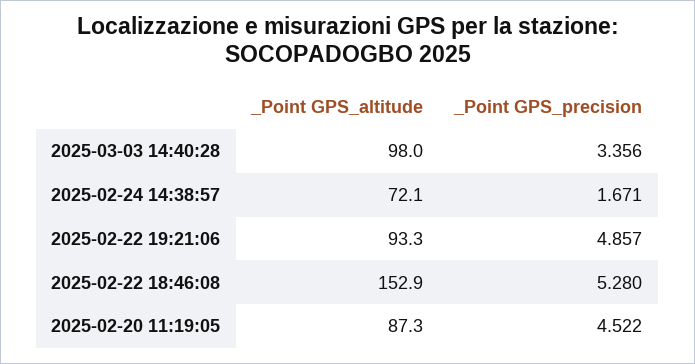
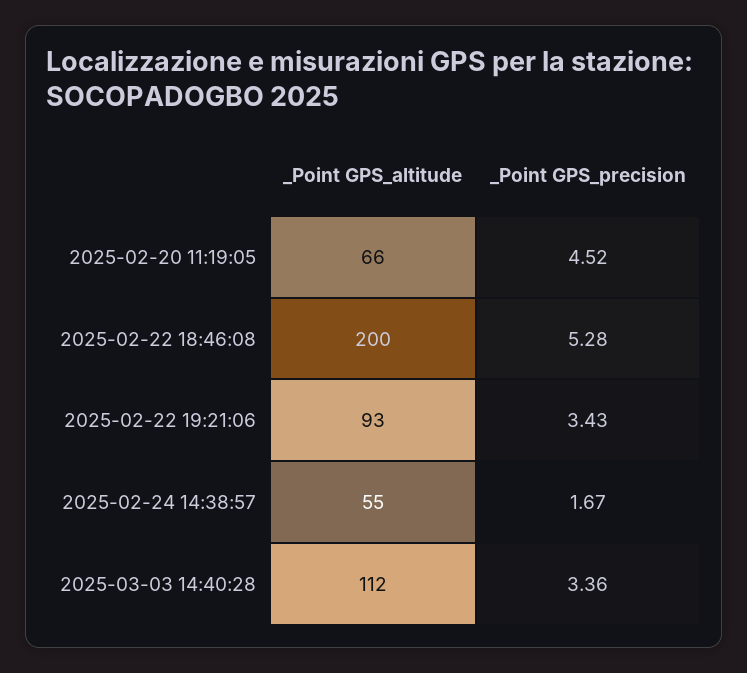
_Point GPS_altitude, 2025-03-03 14:40:28: 98 -> 112
_Point GPS_altitude, 2025-02-24 14:38:57: 72.1 -> 55
_Point GPS_precision, 2025-02-22 19:21:06: 4.857 -> 3.43
_Point GPS_altitude, 2025-02-22 18:46:08: 152.9 -> 200
_Point GPS_altitude, 2025-02-20 11:19:05: 87.3 -> 66

